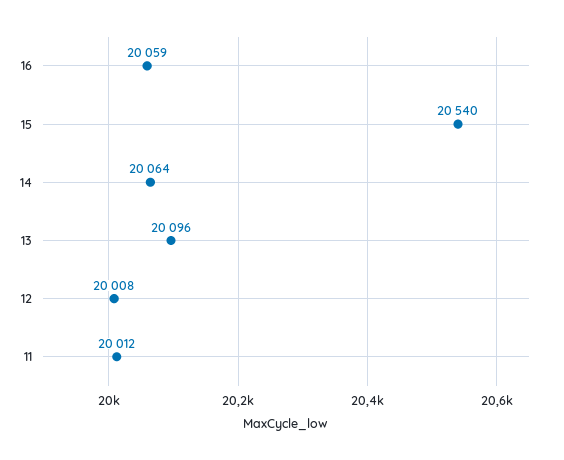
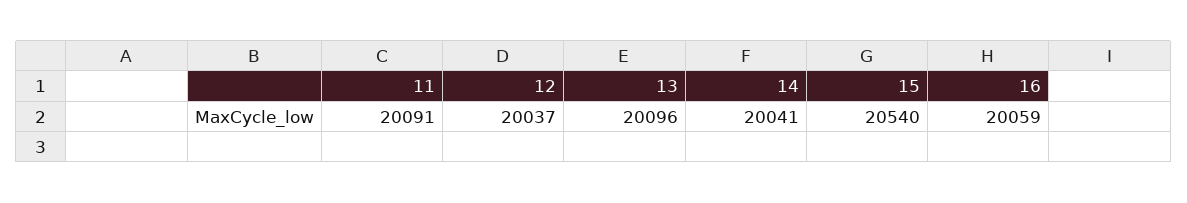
14: 20064 -> 20041
12: 20008 -> 20037
11: 20012 -> 20091

